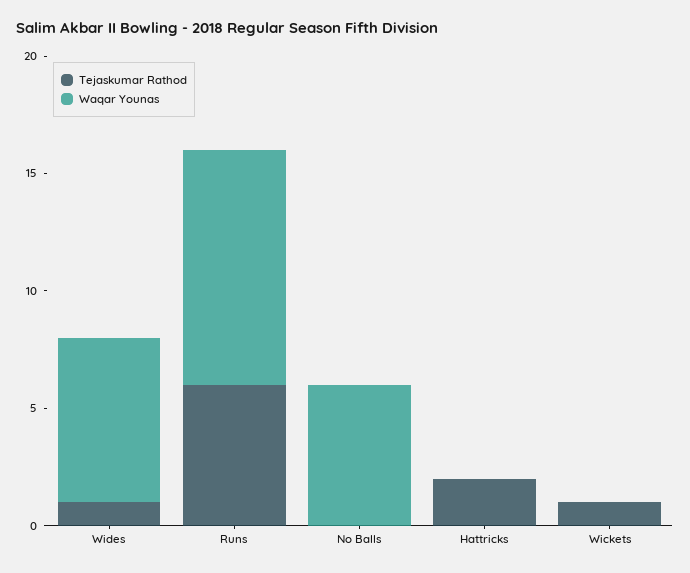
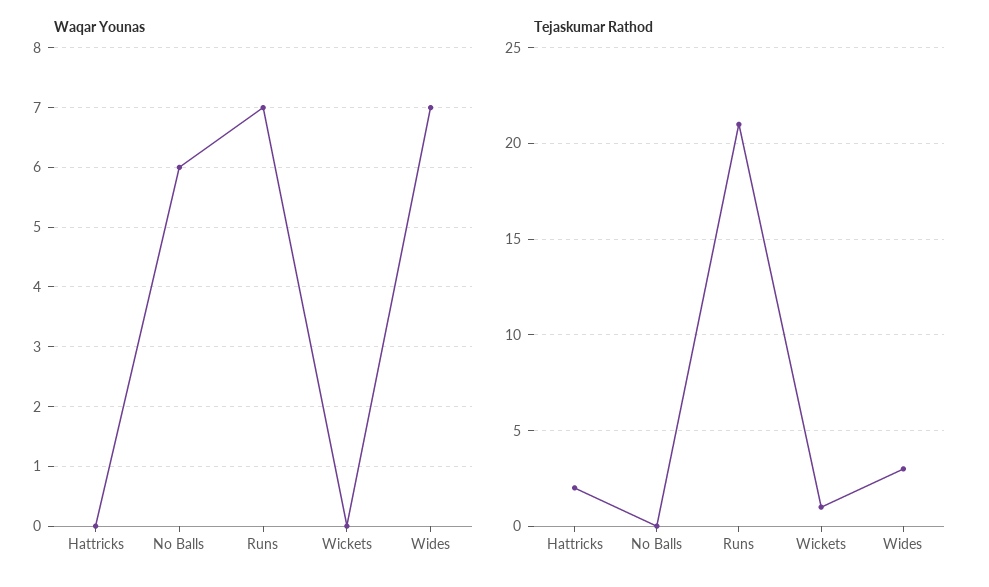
Tejaskumar Rathod, Wides: 1 -> 3
Tejaskumar Rathod, Runs: 6 -> 21
Waqar Younas, Runs: 10 -> 7

